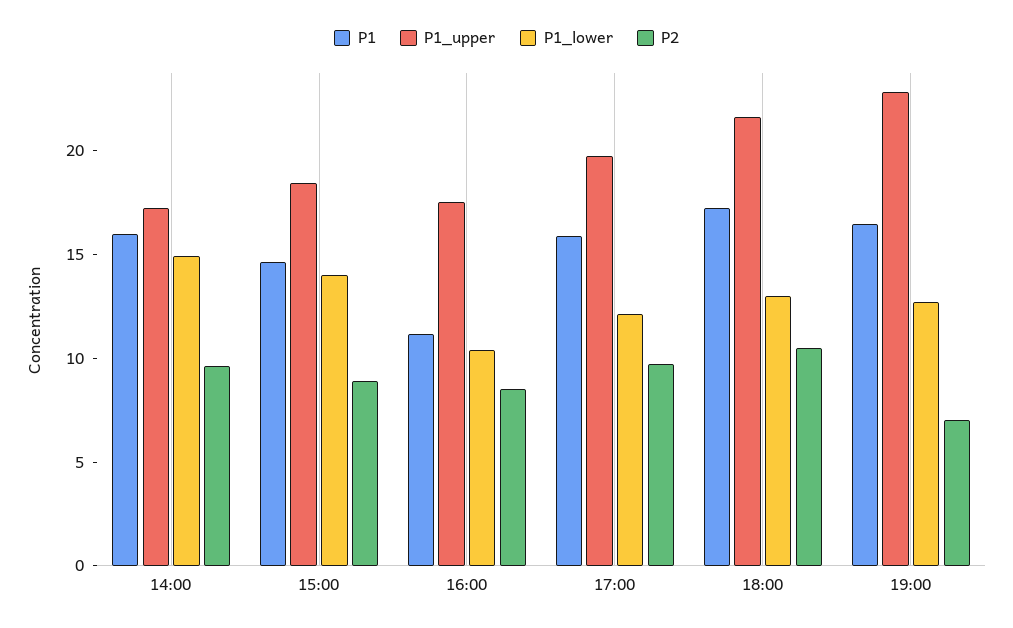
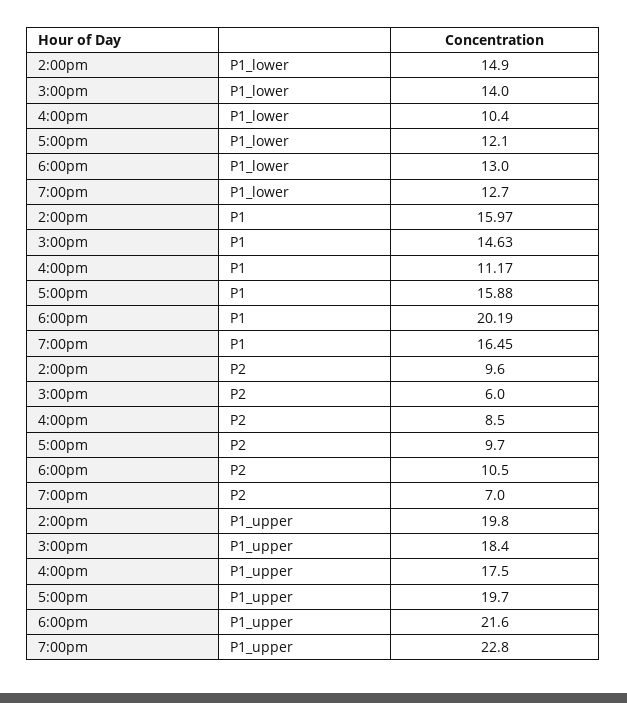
P1_upper, 14:00: 17 -> 19.8
P2, 15:00: 9 -> 6
P1, 18:00: 17 -> 20.19

